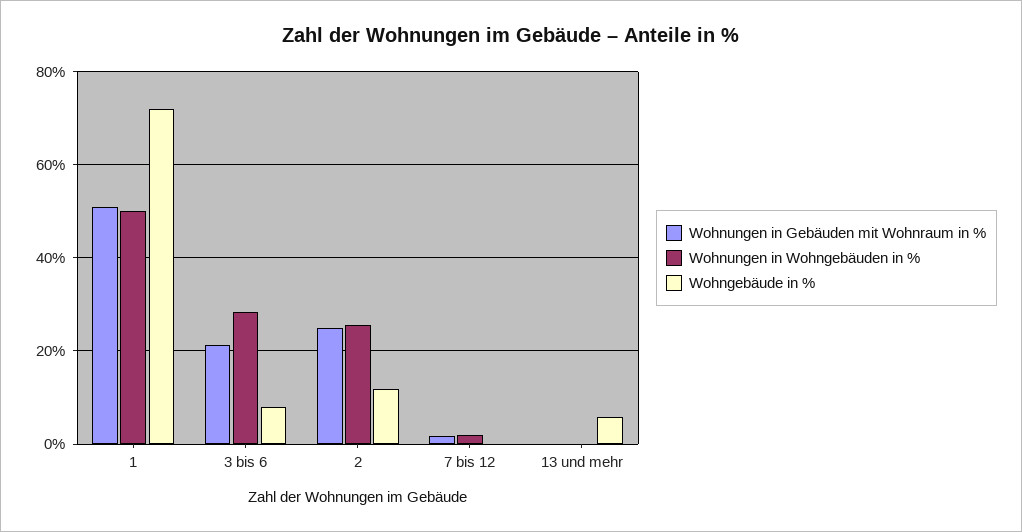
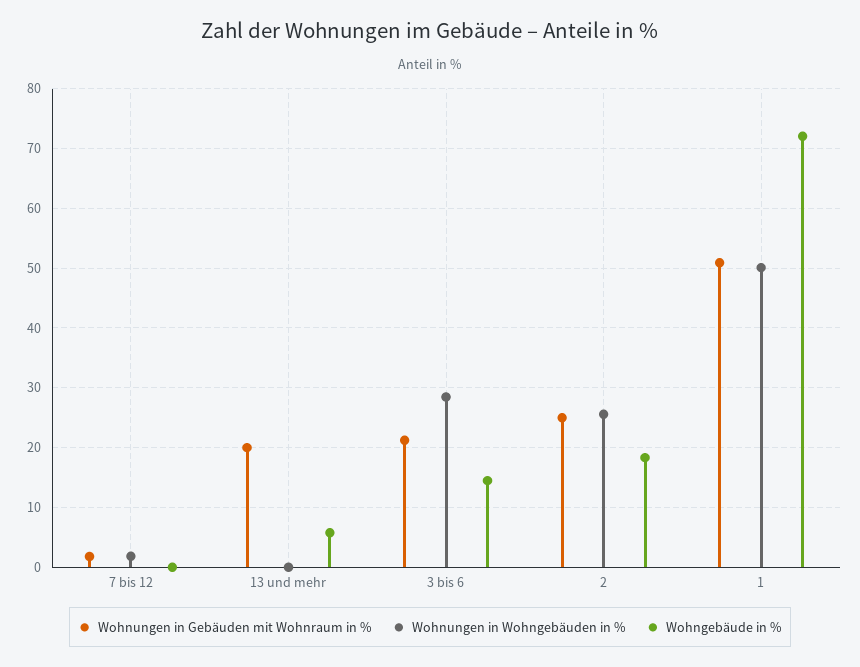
Wohngebäude in %, 3 bis 6: 8 -> 14
Wohngebäude in %, 2: 12 -> 18
Wohnungen in Gebäuden mit Wohnraum in %, 13 und mehr: 0 -> 20

